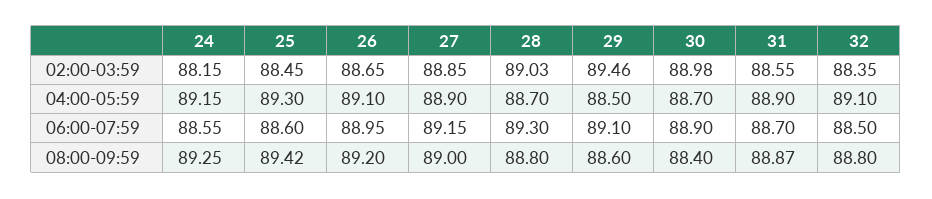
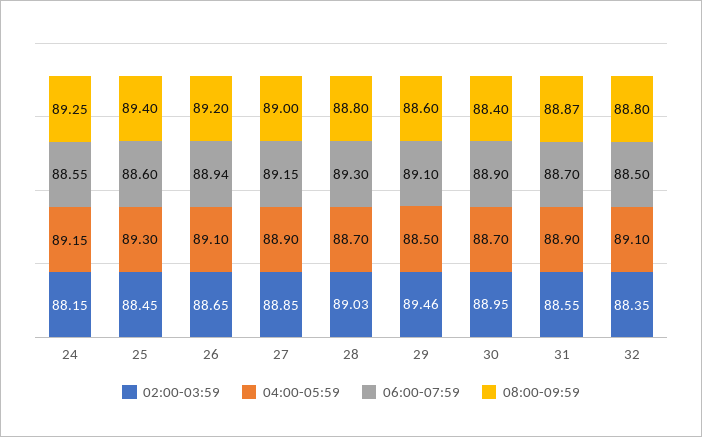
02:00-03:59, 30: 88.98 -> 88.95
06:00-07:59, 26: 88.95 -> 88.94
08:00-09:59, 25: 89.42 -> 89.4

